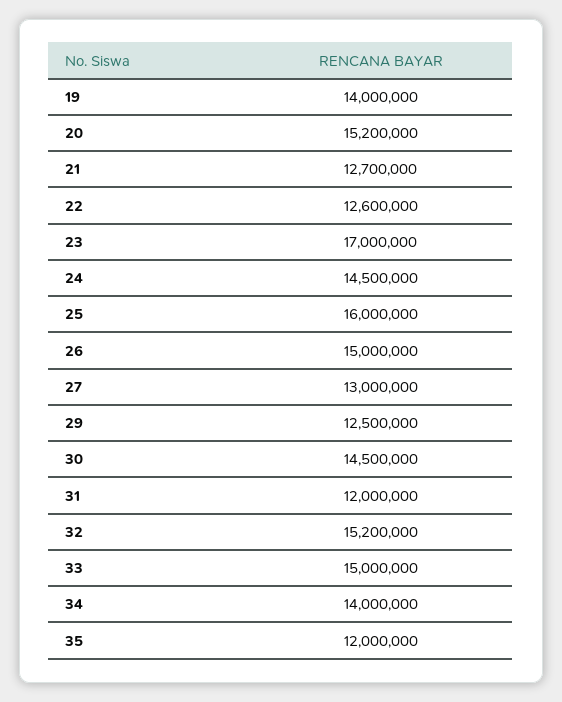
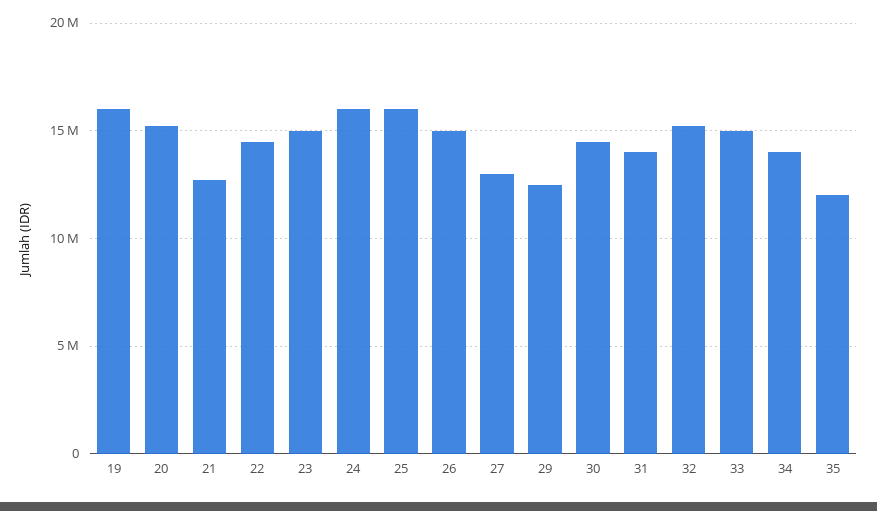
19: 14000000 -> 16000000
22: 12600000 -> 14500000
23: 17000000 -> 15000000
24: 14500000 -> 16000000
31: 12000000 -> 14000000

